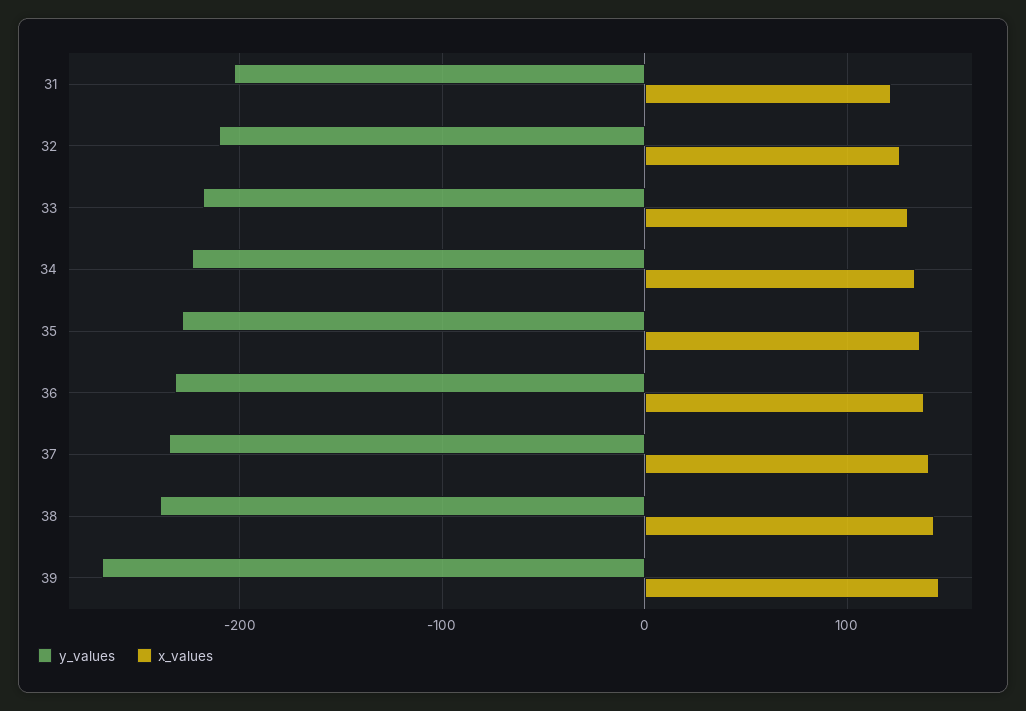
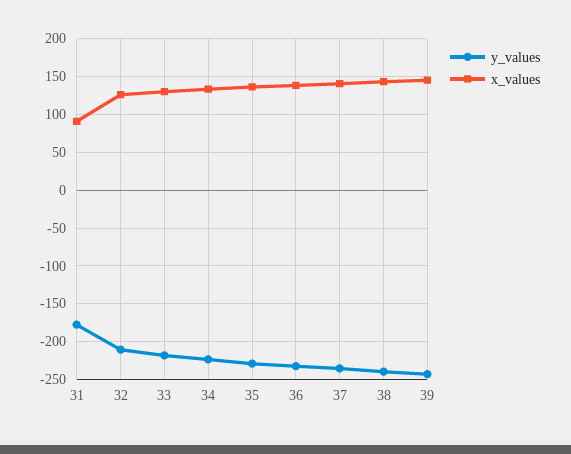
y_values, 31: -200 -> -180
x_values, 31: 120 -> 90
y_values, 39: -270 -> -240

